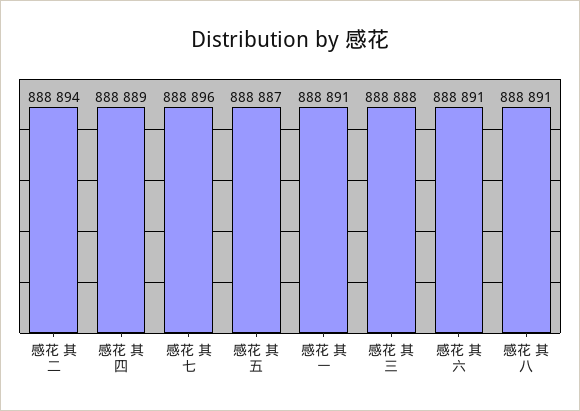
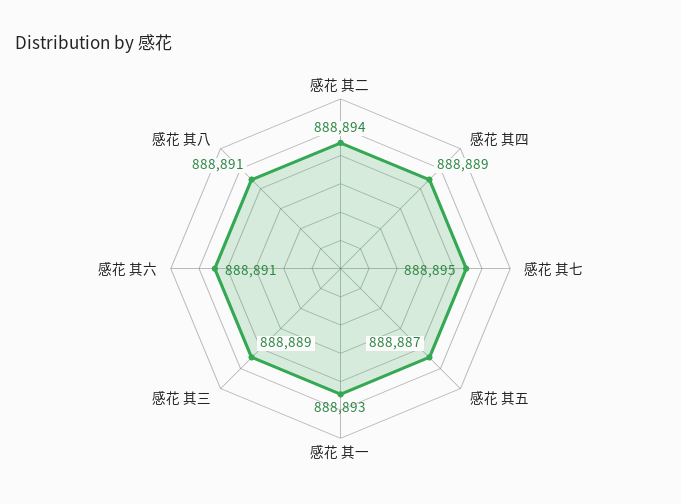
感花 其七: 888896 -> 888895
感花 其一: 888891 -> 888893
感花 其三: 888888 -> 888889

